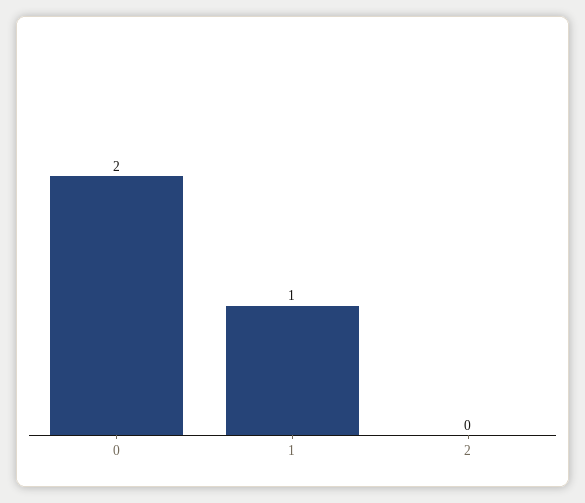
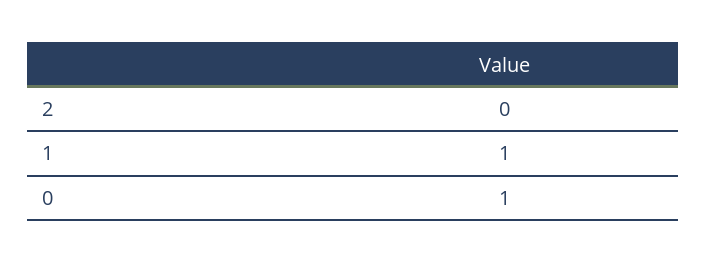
0: 2 -> 1

